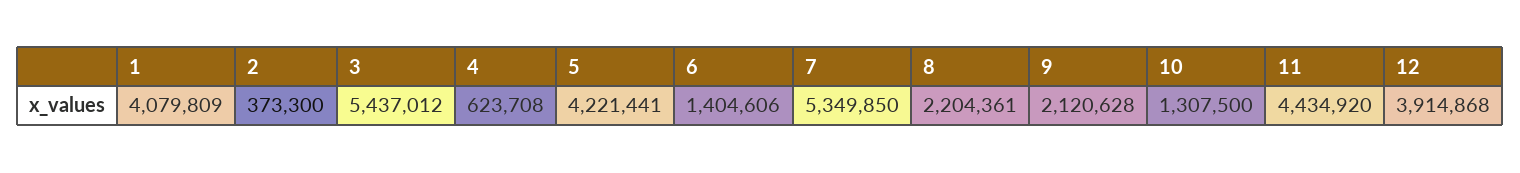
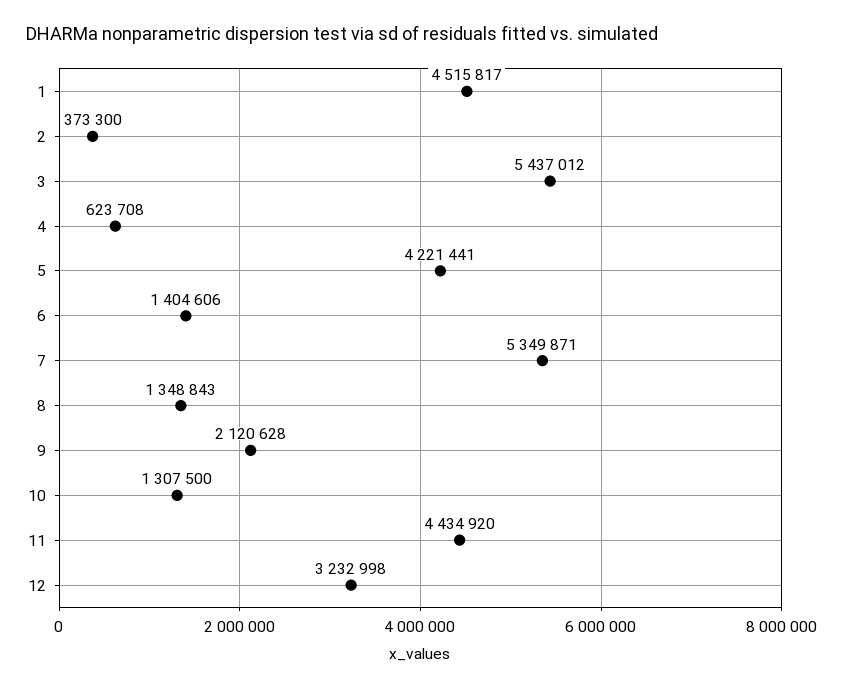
1: 4079809 -> 4515817
7: 5349850 -> 5349871
8: 2204361 -> 1348843
12: 3914868 -> 3232998

